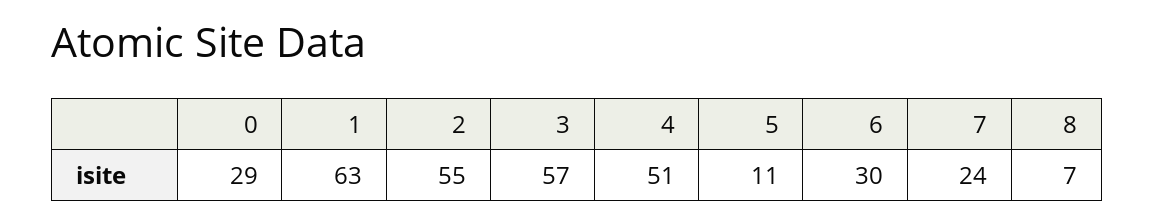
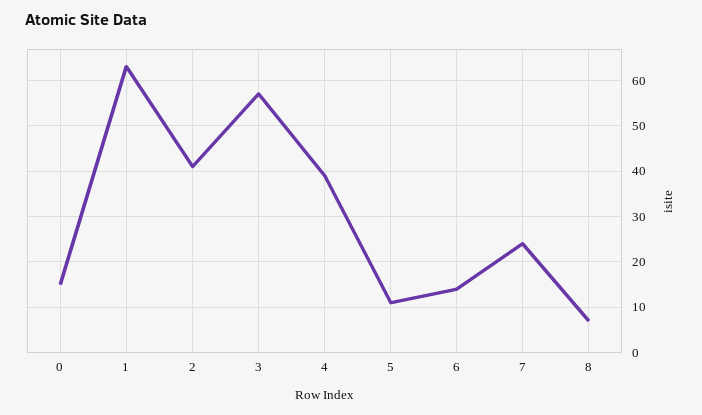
0: 29 -> 15
2: 55 -> 40
4: 51 -> 40
6: 30 -> 15

